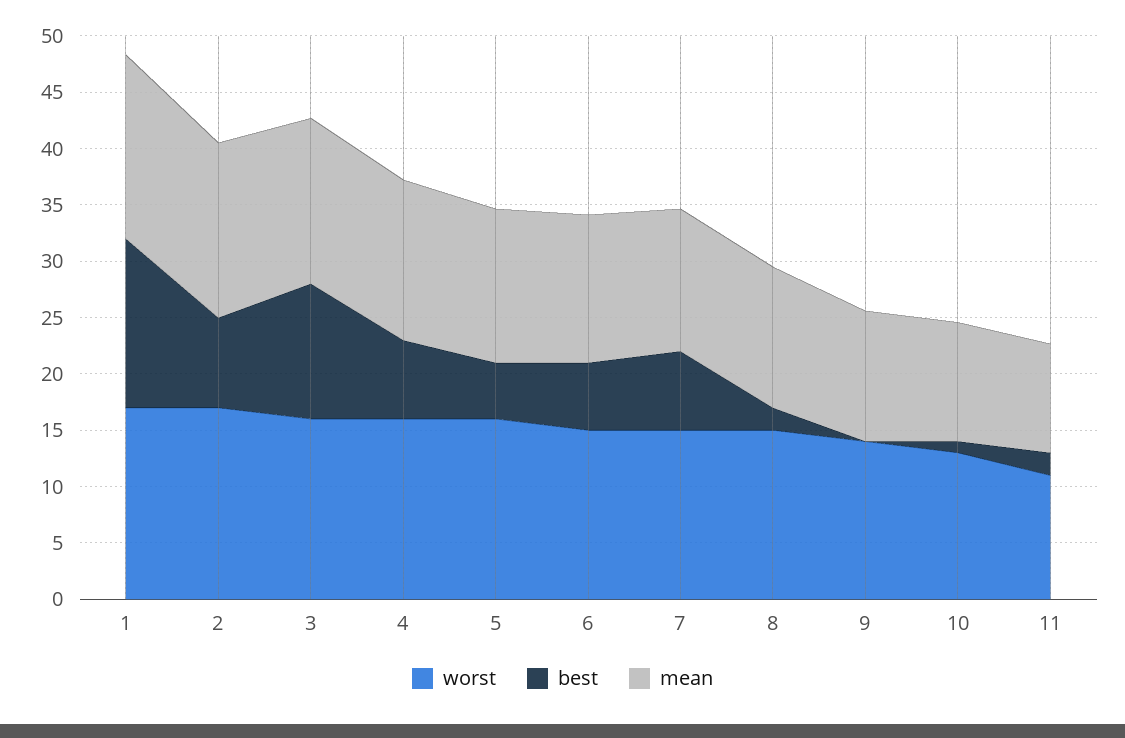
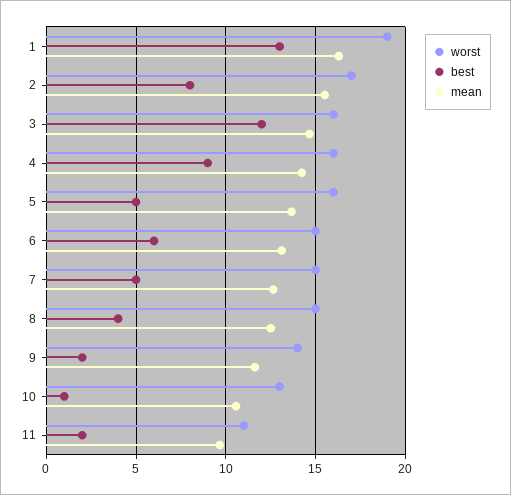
worst, 1: 17 -> 19
best, 1: 15 -> 13
best, 4: 7 -> 9
best, 7: 7 -> 5
best, 8: 2 -> 4
best, 9: 0 -> 2

